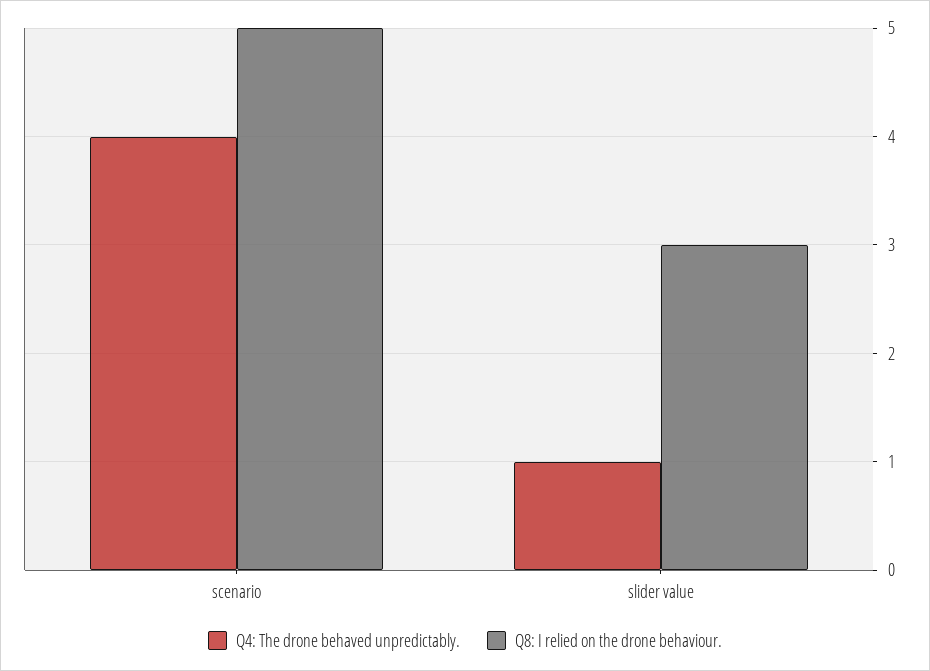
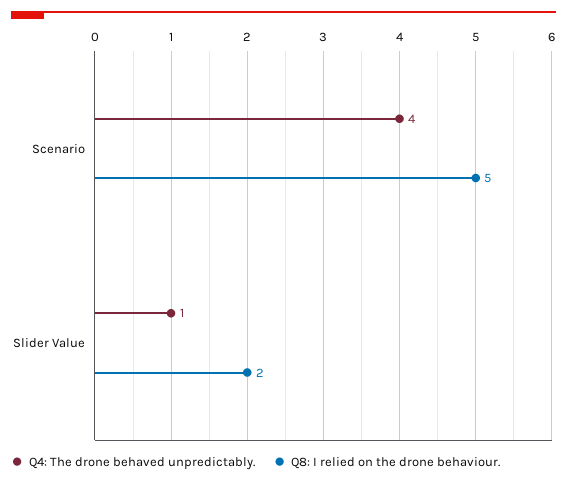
Q8: I relied on the drone behaviour., slider value: 3 -> 2

